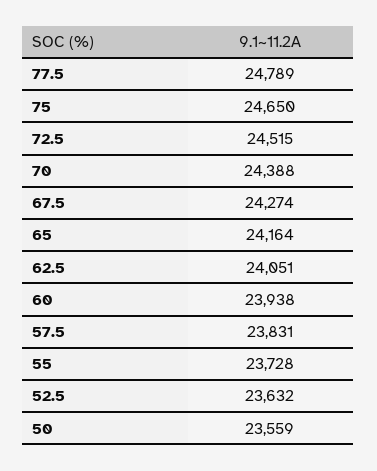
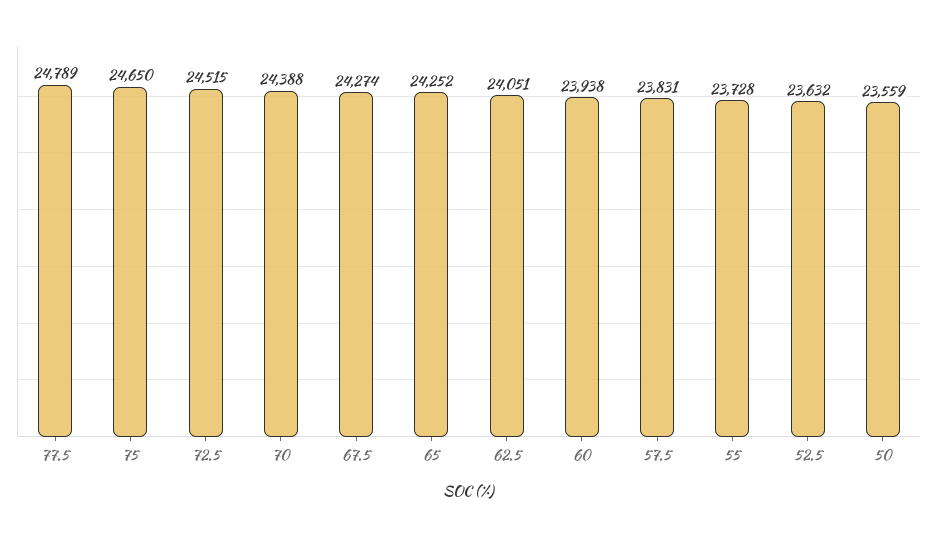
65: 24164 -> 24252

